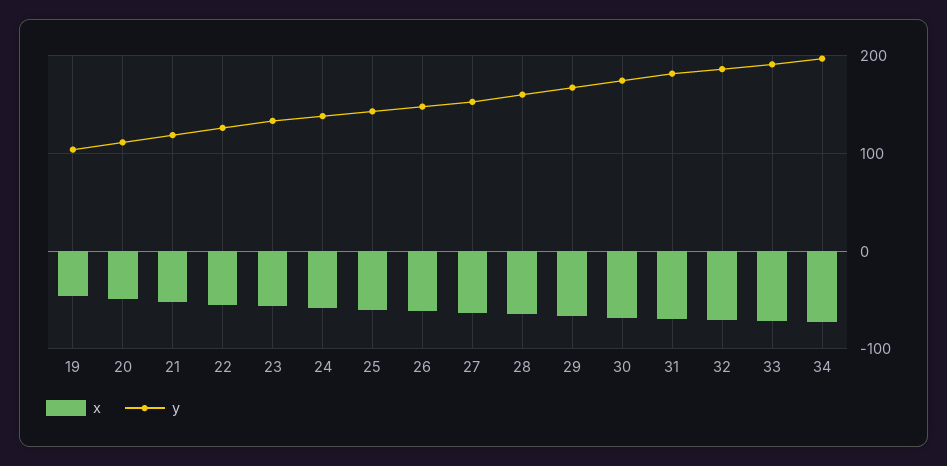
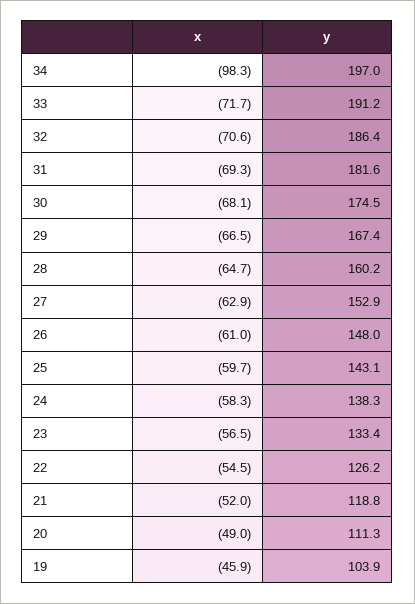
x, 34: -70 -> -98.3

